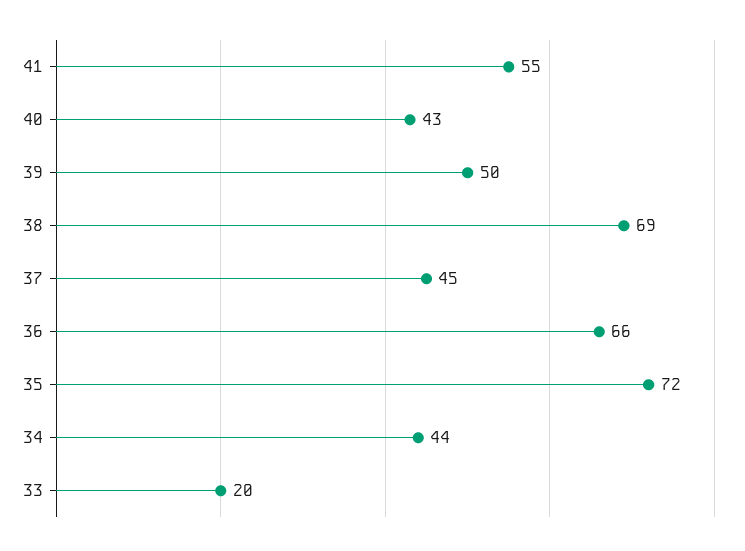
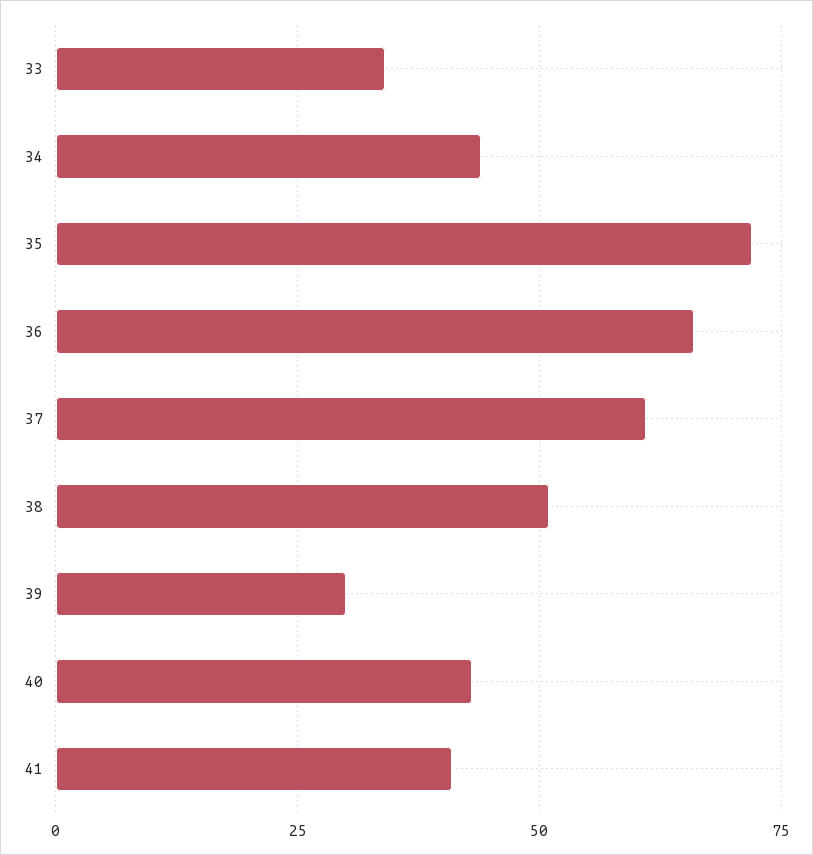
41: 55 -> 40
39: 50 -> 30
38: 69 -> 50
37: 45 -> 60
33: 20 -> 35

